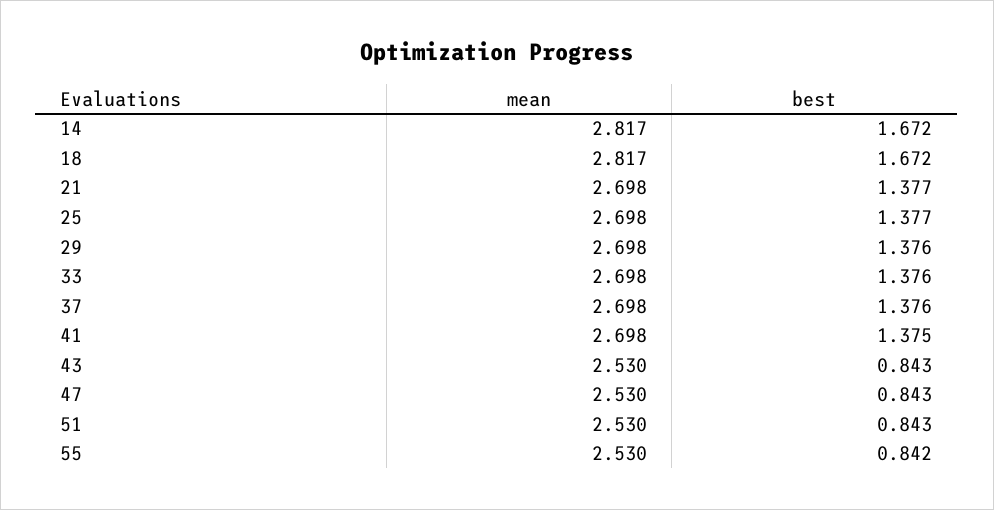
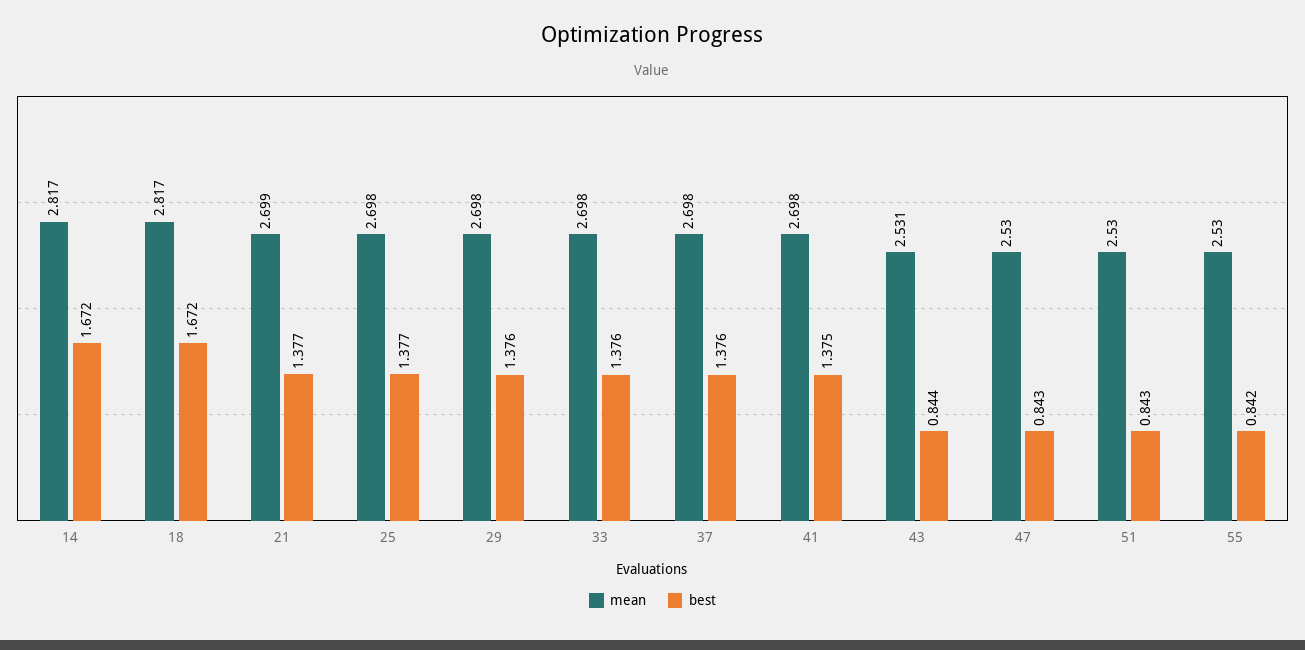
mean, 21: 2.698 -> 2.699
mean, 43: 2.53 -> 2.531
best, 43: 0.843 -> 0.844

